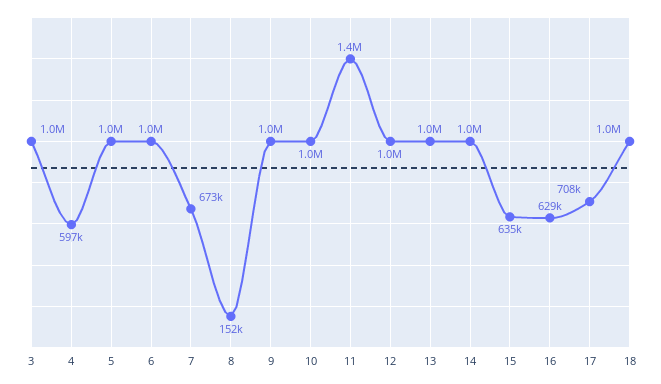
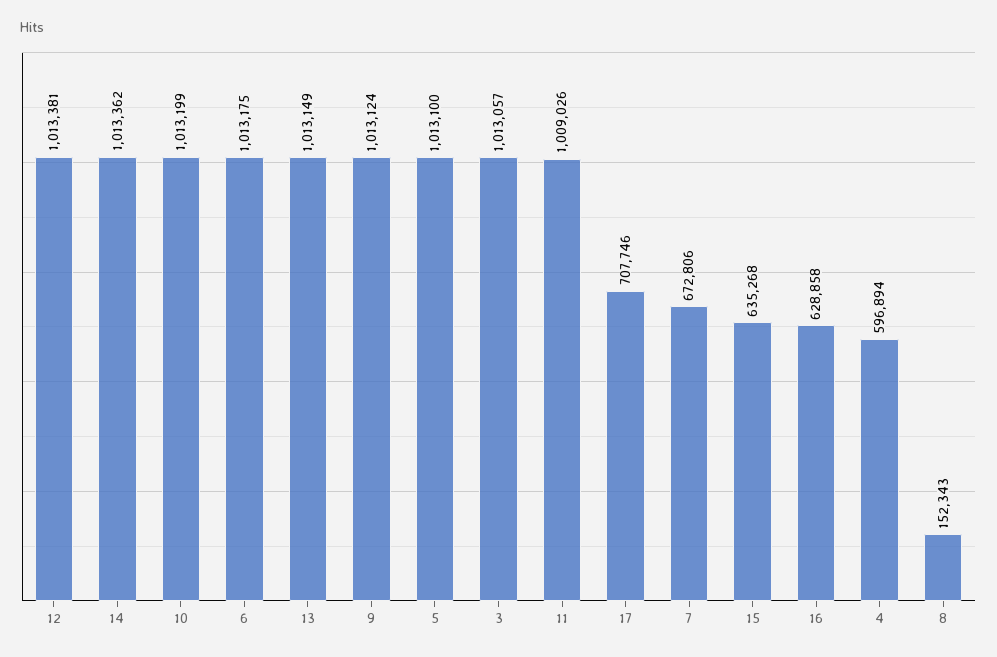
11: 1400000 -> 1009026
18: 1000000 -> none

